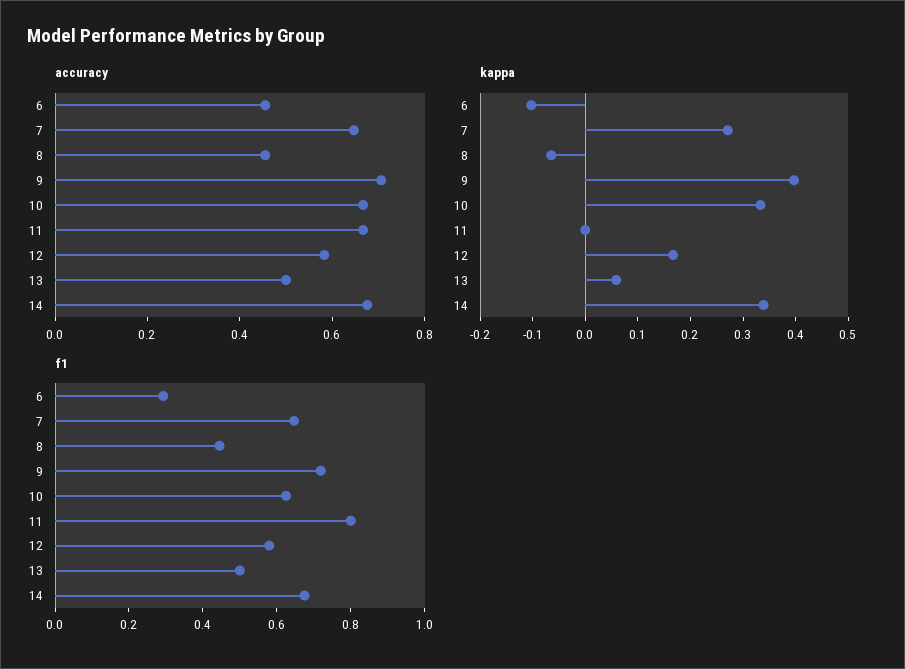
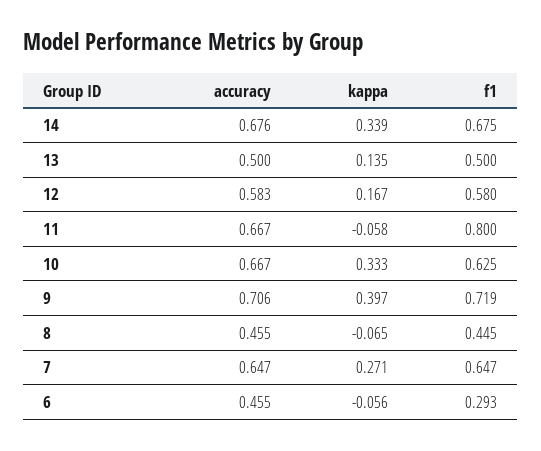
kappa, 6: -0.1 -> -0.056
kappa, 11: 0 -> -0.058
kappa, 13: 0.06 -> 0.135

